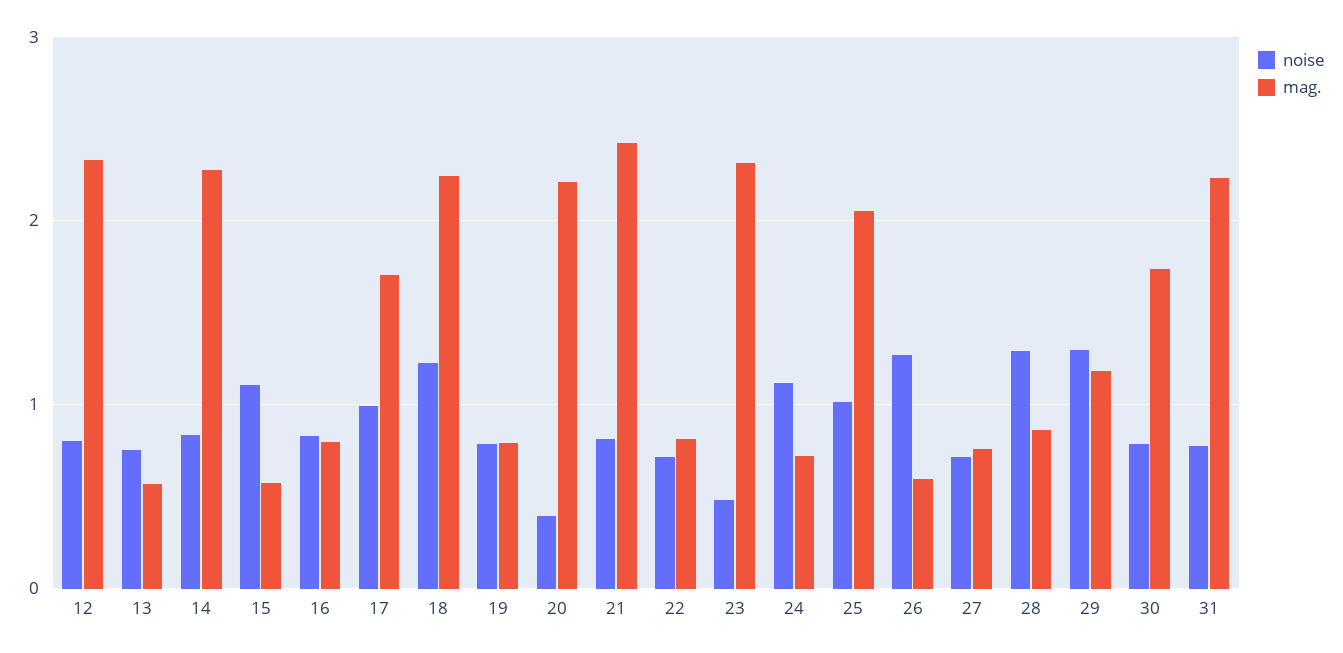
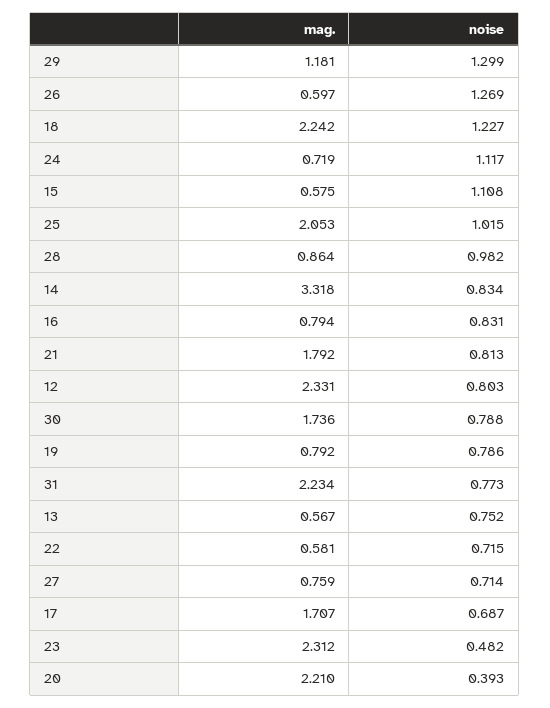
mag., 14: 2.3 -> 3.318
noise, 17: 1 -> 0.687
mag., 21: 2.4 -> 1.792
mag., 22: 0.8 -> 0.581
noise, 28: 1.3 -> 0.982

